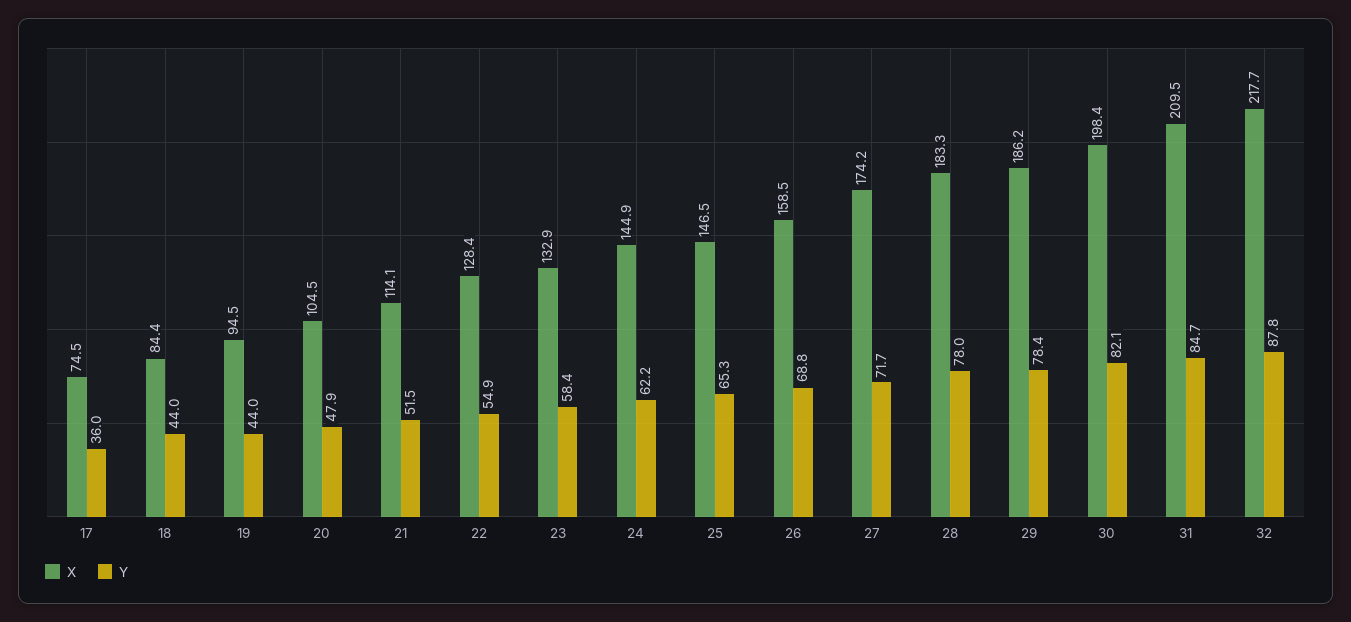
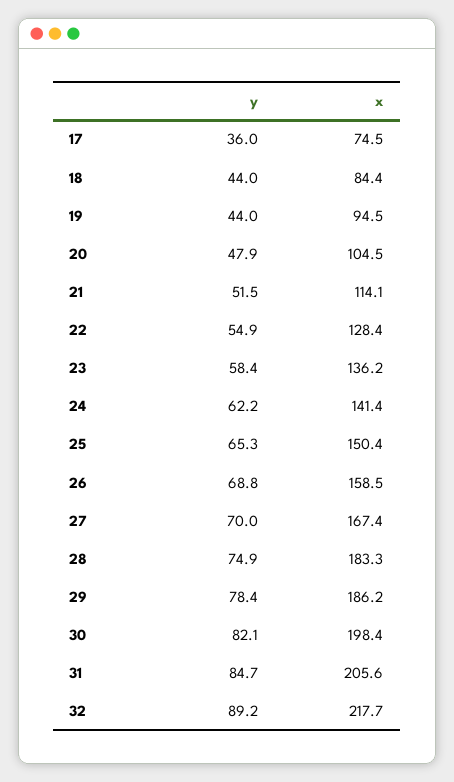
X, 23: 132.9 -> 136.2
X, 24: 144.9 -> 141.4
X, 25: 146.5 -> 150.4
X, 27: 174.2 -> 167.4
Y, 27: 71.7 -> 70
Y, 28: 78 -> 74.9
X, 31: 209.5 -> 205.6
Y, 32: 87.8 -> 89.2

